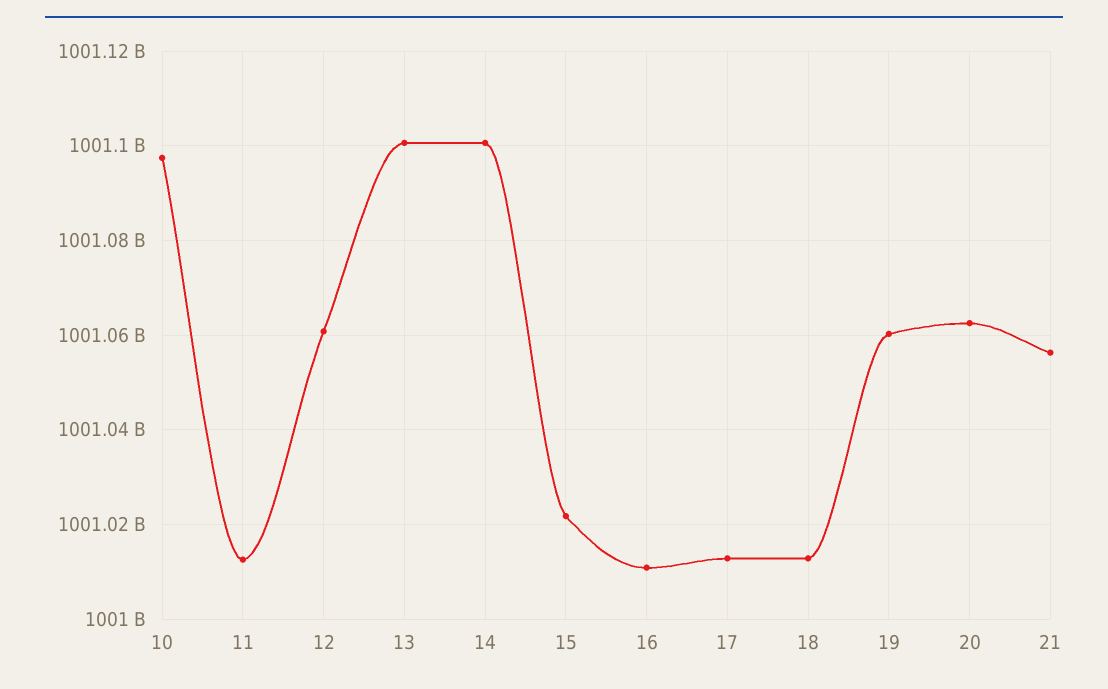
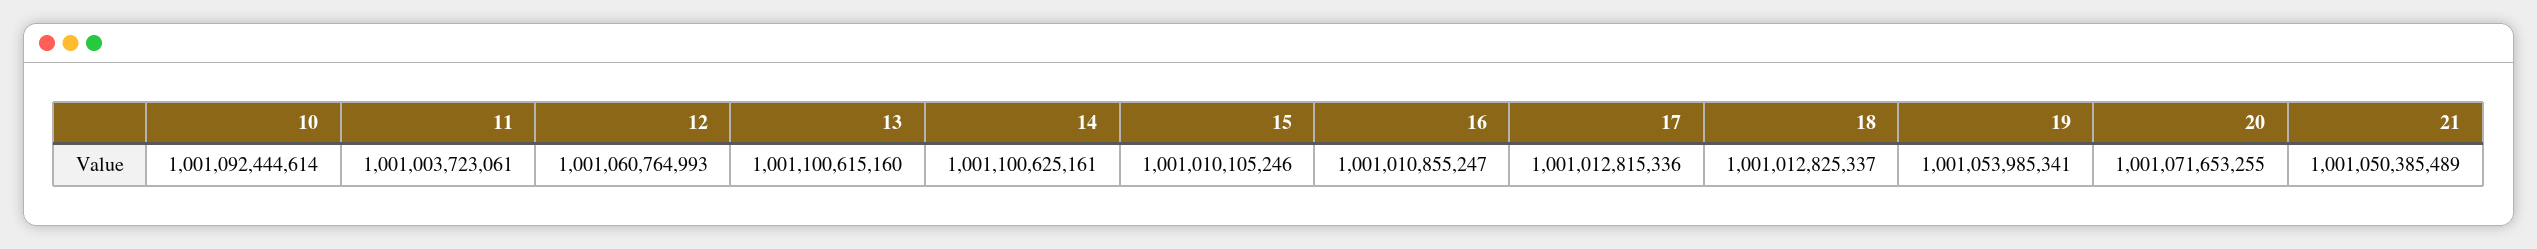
10: 1001098000000 -> 1001092444614
11: 1001012000000 -> 1001003723061
15: 1001022000000 -> 1001010105246
19: 1001060000000 -> 1001053985341
20: 1001062000000 -> 1001071653255
21: 1001056000000 -> 1001050385489

